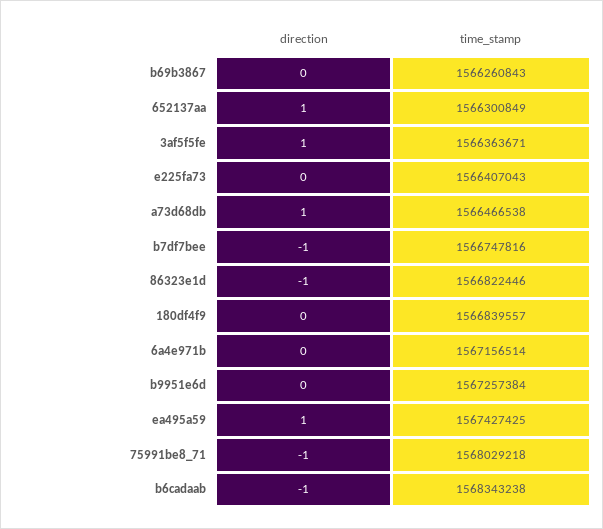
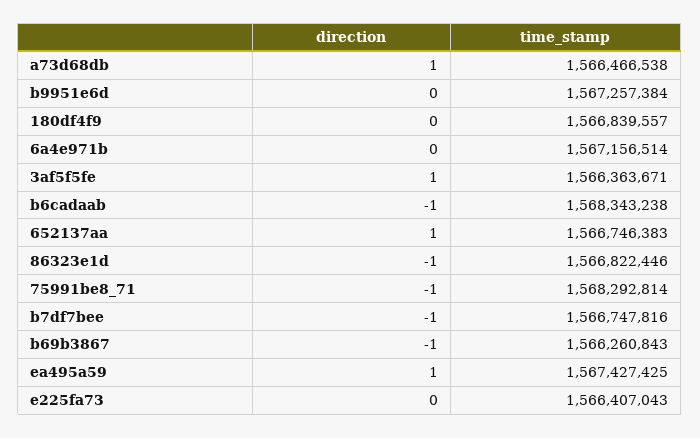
direction, b69b3867: 0 -> -1
time_stamp, 652137aa: 1566300849 -> 1566746383
time_stamp, 75991be8_71: 1568029218 -> 1568292814

